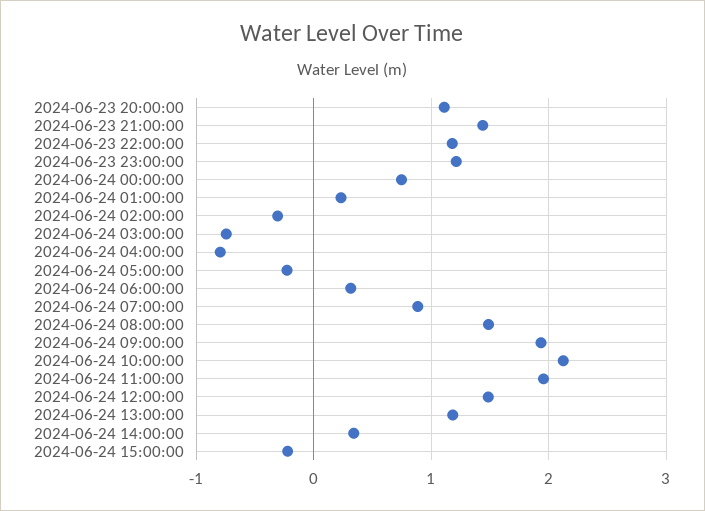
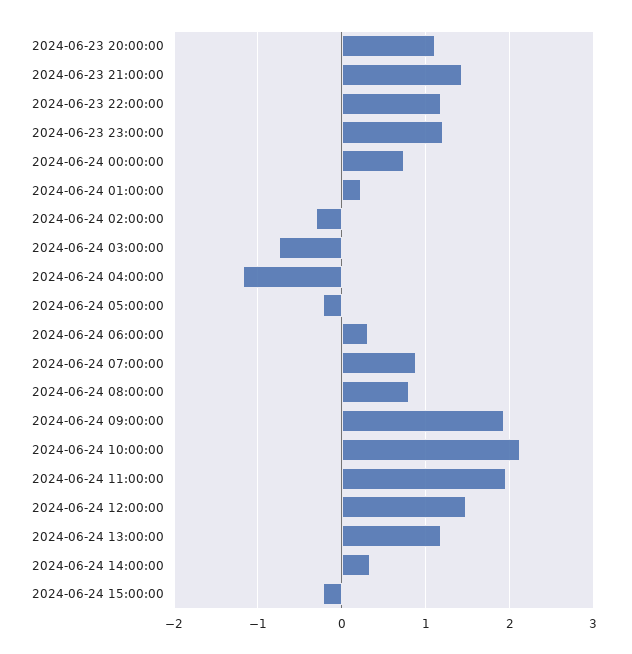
2024-06-24 04:00:00: -0.8 -> -1.2
2024-06-24 08:00:00: 1.5 -> 0.8

